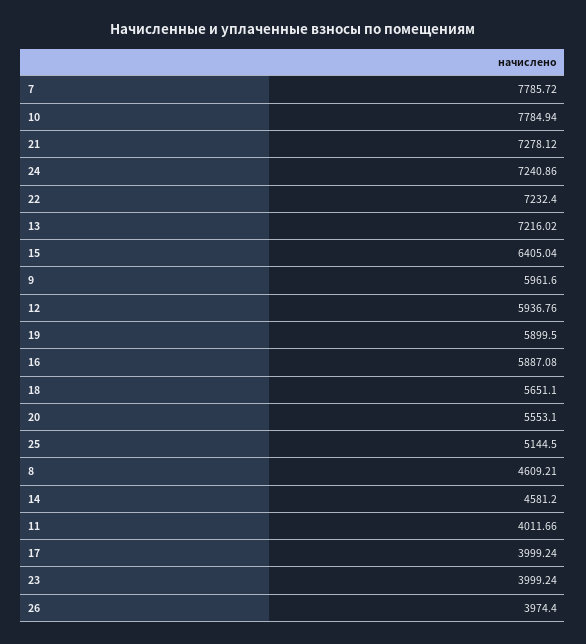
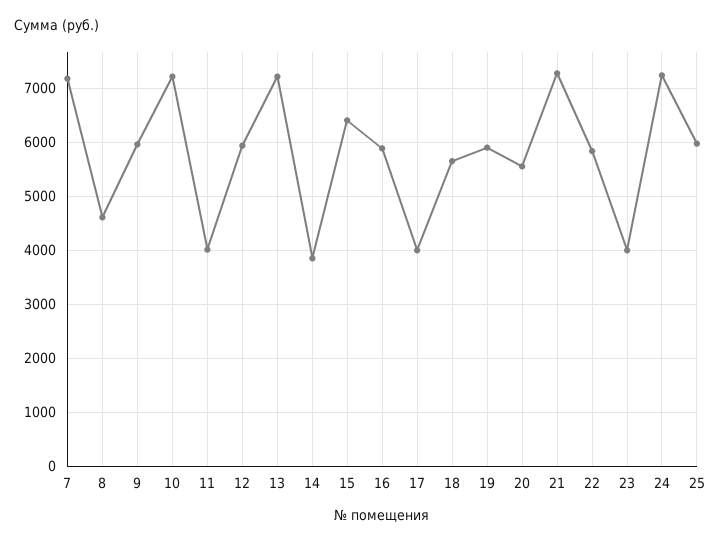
7: 7785.72 -> 7200
10: 7784.94 -> 7200
22: 7232.4 -> 5800
25: 5144.5 -> 6000
14: 4581.2 -> 3800
26: 3974.4 -> none

